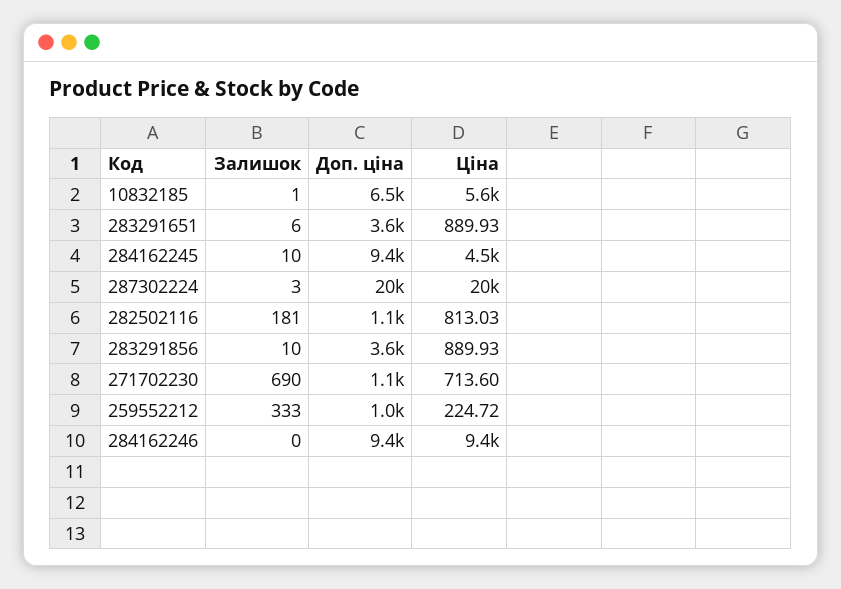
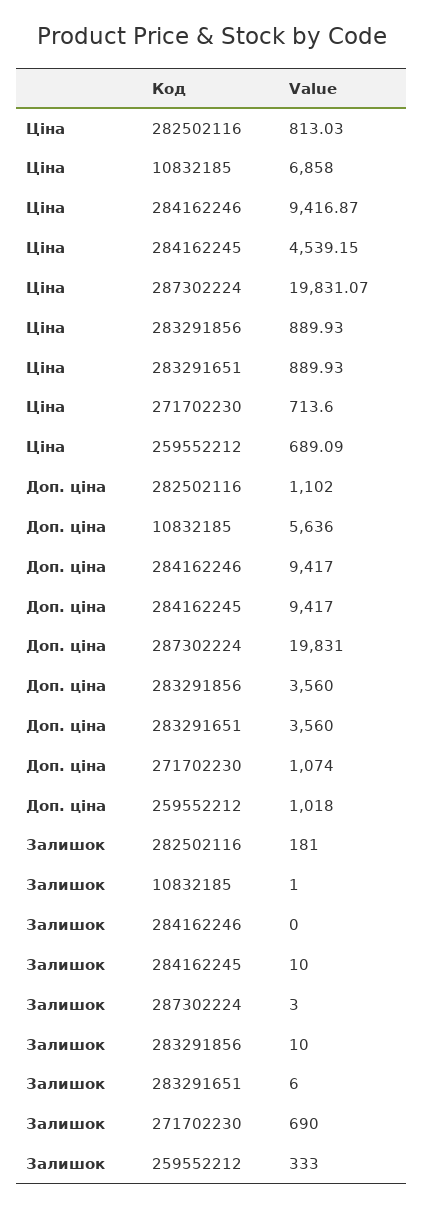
Доп. ціна, 10832185: 6500 -> 5636
Ціна, 10832185: 5600 -> 6858
Ціна, 259552212: 224.72 -> 689.09

